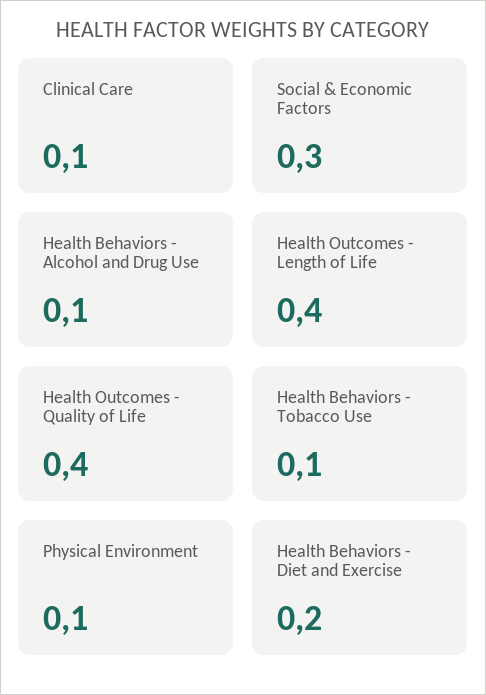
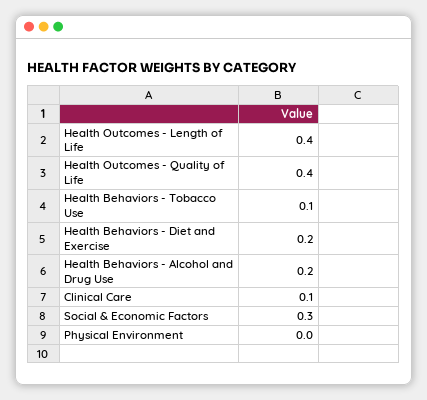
Health Behaviors - Alcohol and Drug Use: 0.1 -> 0.2
Physical Environment: 0.1 -> 0

